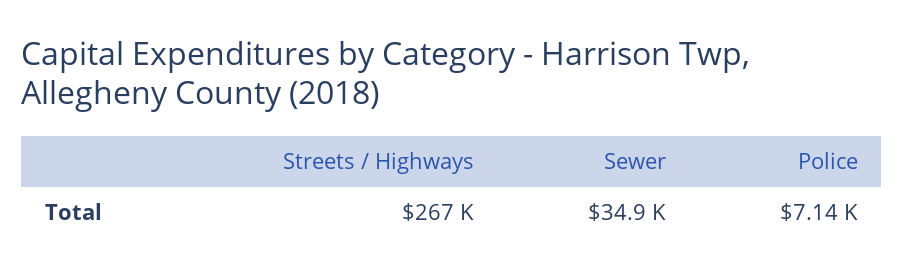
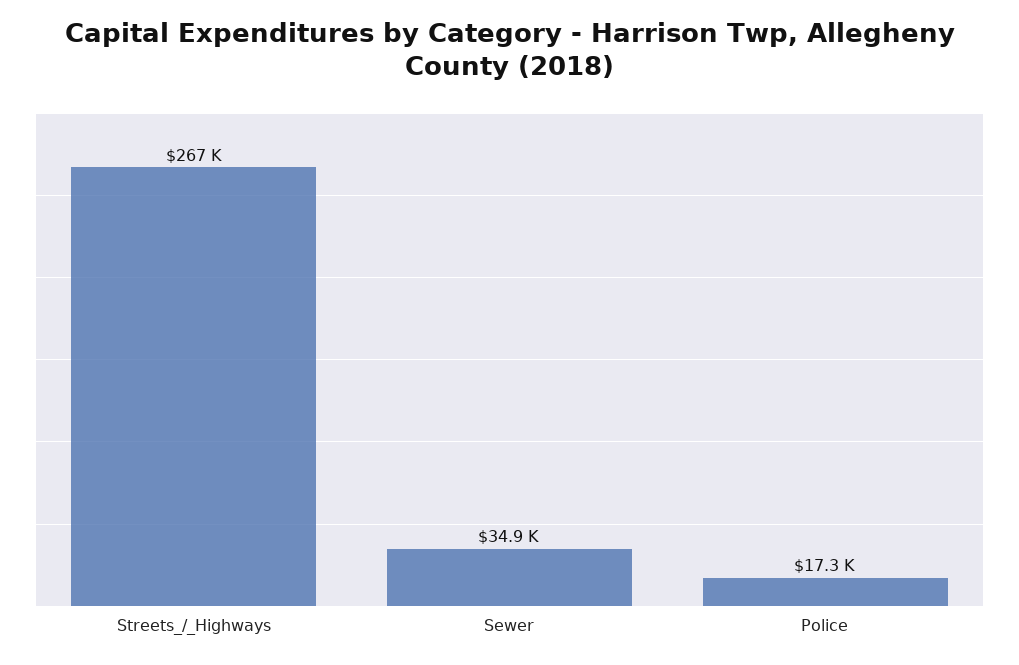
Police: 7140 -> 17300

